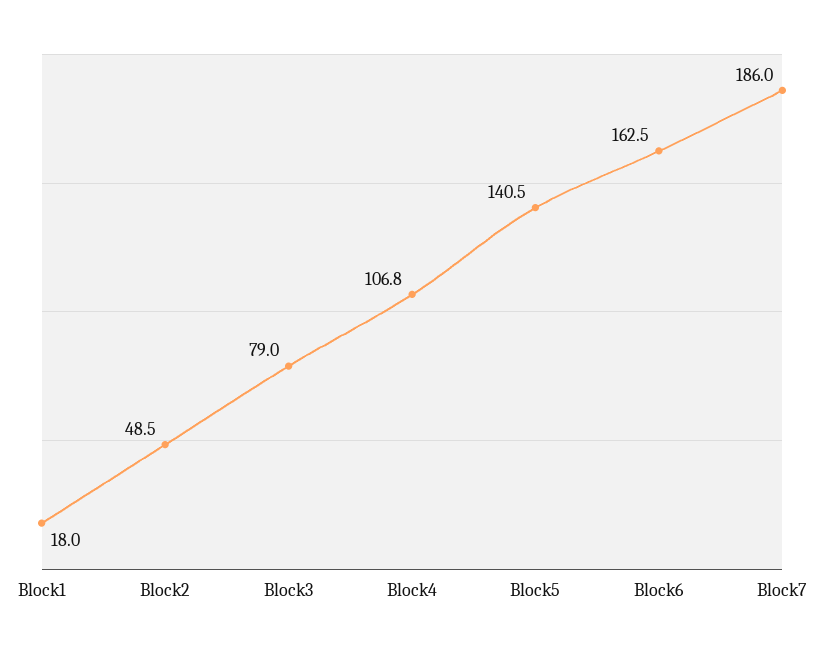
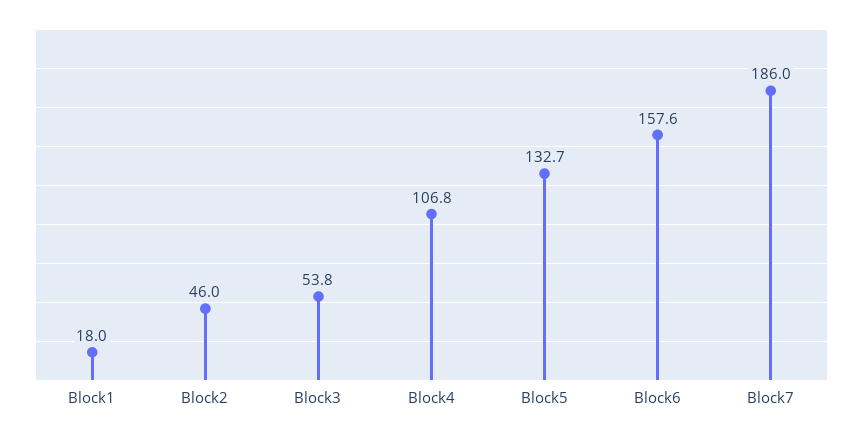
Block2: 48.5 -> 46
Block3: 79 -> 53.8
Block5: 140.5 -> 132.7
Block6: 162.5 -> 157.6

